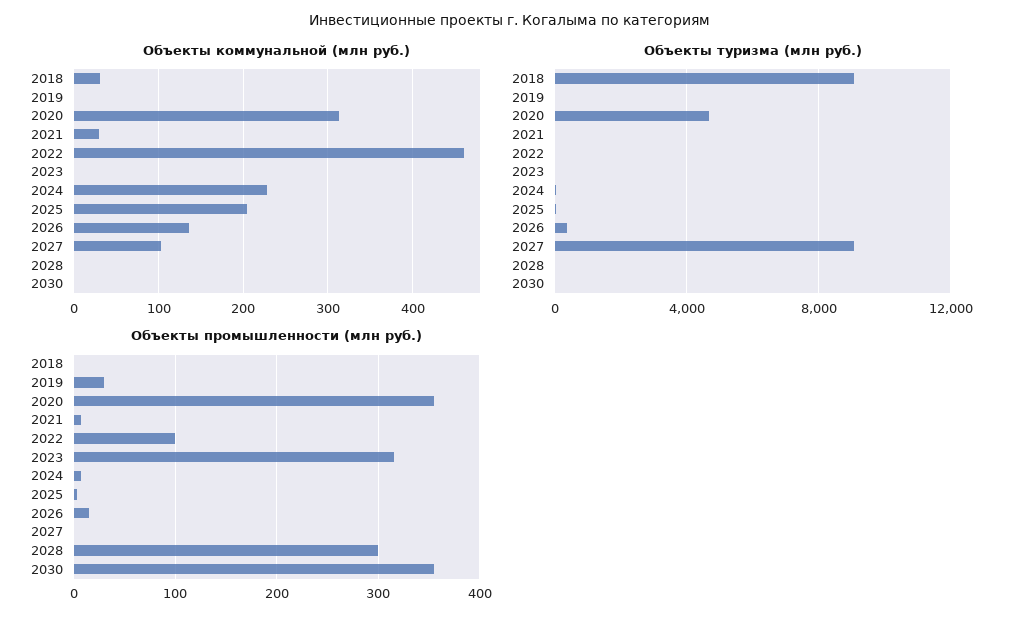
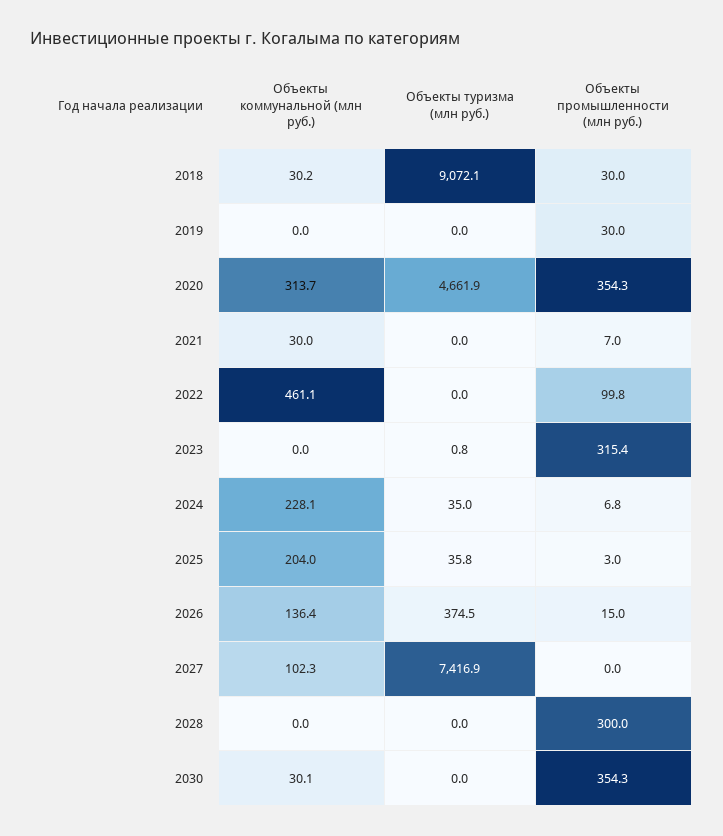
Объекты коммунальной (млн руб.), 2030: 0 -> 30.1
Объекты туризма (млн руб.), 2027: 9000 -> 7416.9
Объекты промышленности (млн руб.), 2018: 0 -> 30

